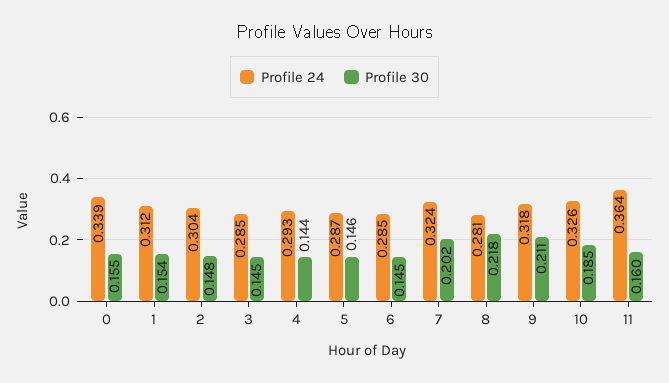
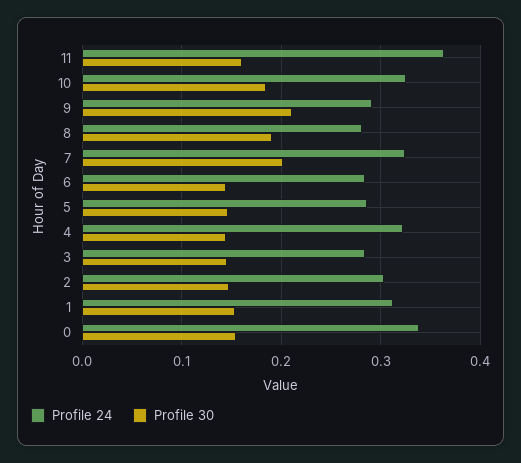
Profile 24, 4: 0.293 -> 0.32
Profile 30, 8: 0.218 -> 0.19
Profile 24, 9: 0.318 -> 0.29

